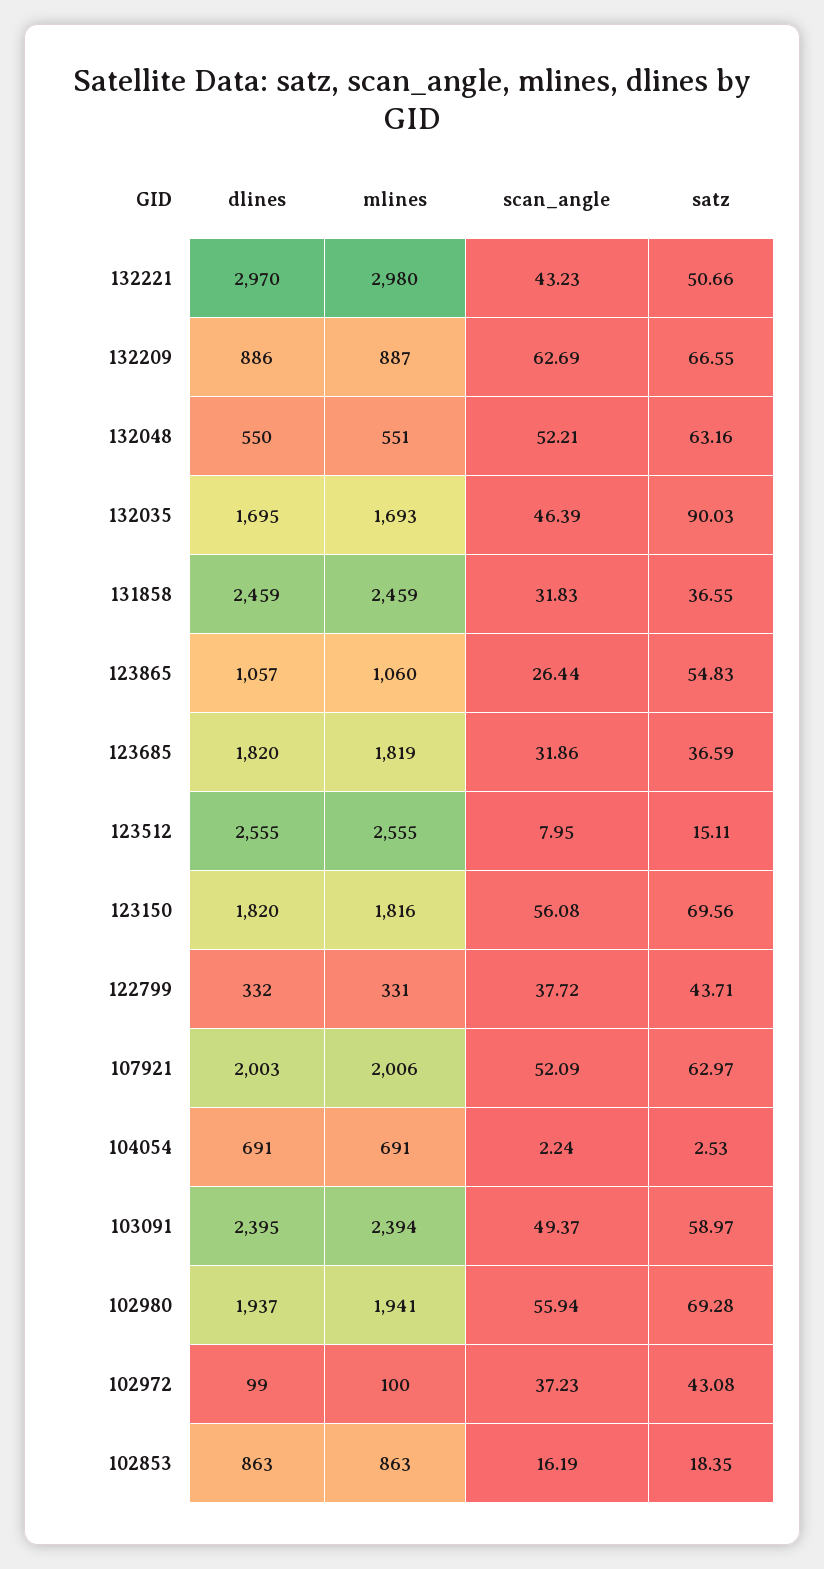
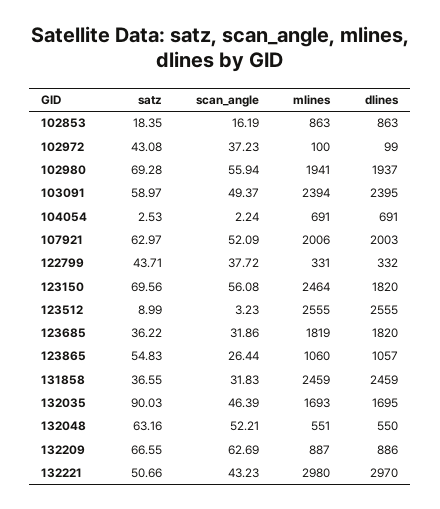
satz, 123685: 36.59 -> 36.22
scan_angle, 123512: 7.95 -> 3.23
satz, 123512: 15.11 -> 8.99
mlines, 123150: 1816 -> 2464

